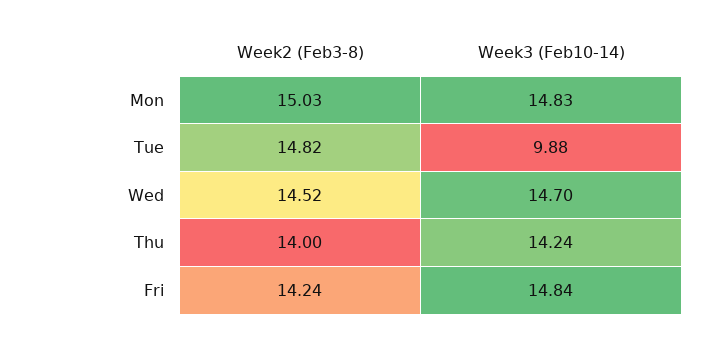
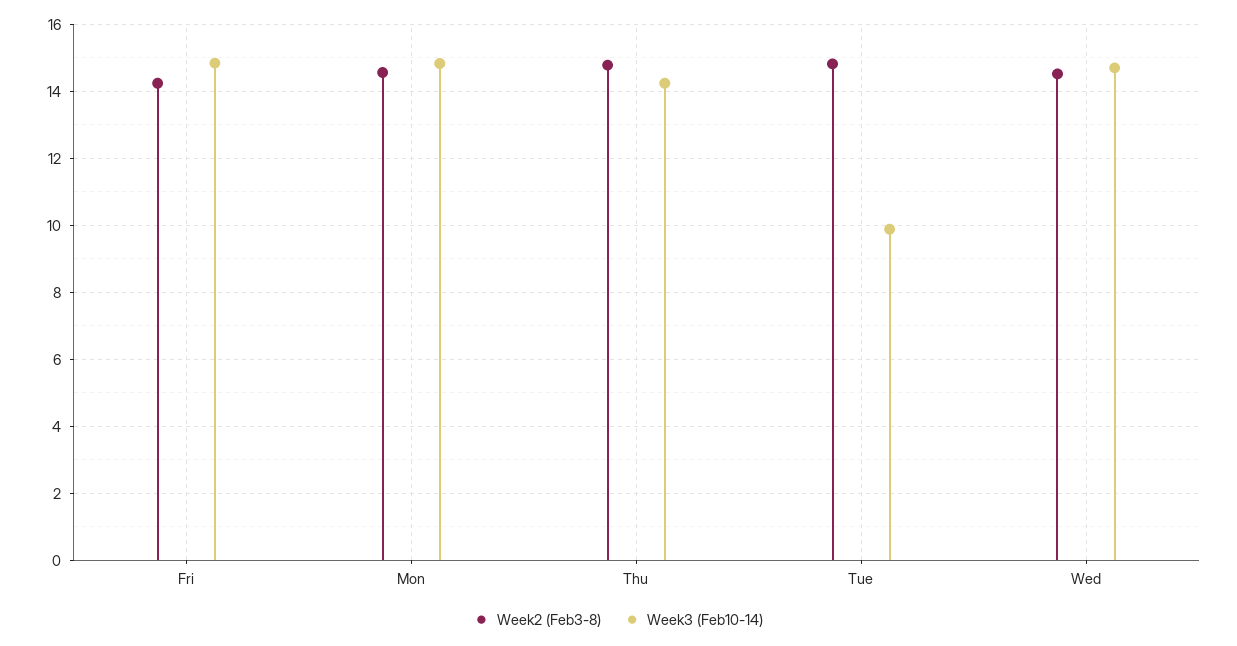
Week2 (Feb3-8), Mon: 15.03 -> 14.6
Week2 (Feb3-8), Thu: 14 -> 14.8

